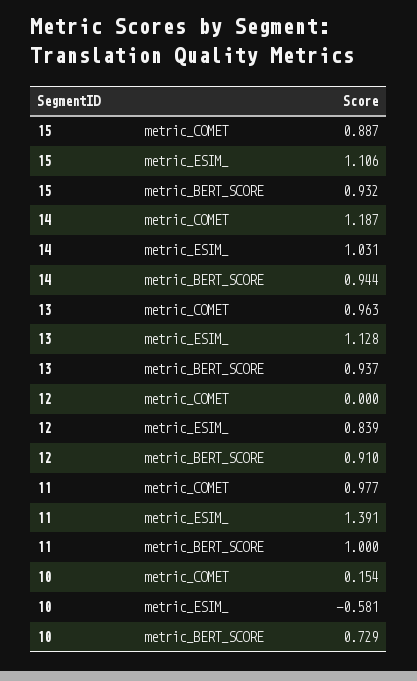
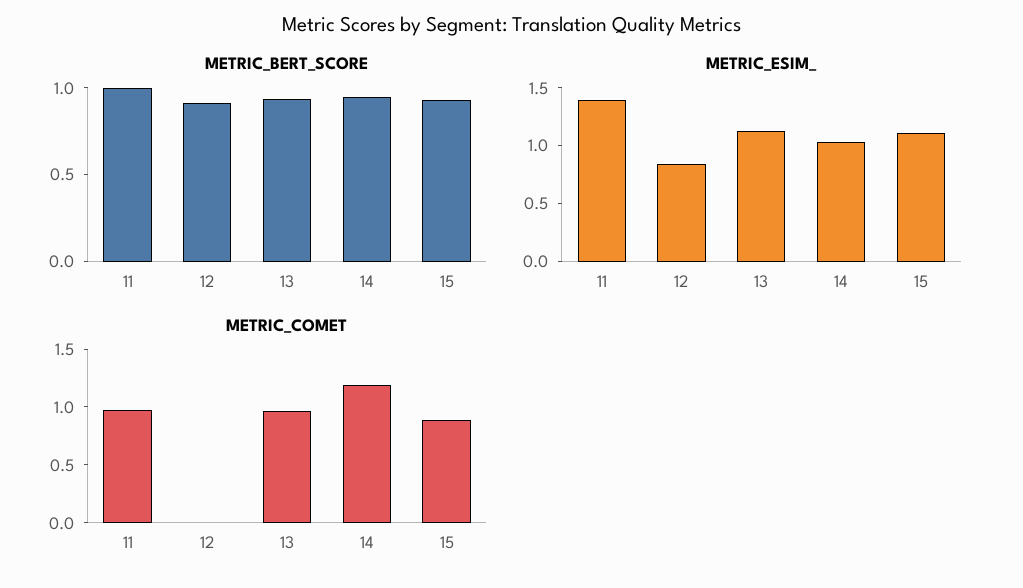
metric_COMET, 10: 0.154 -> none
metric_ESIM_, 10: -0.581 -> none
metric_BERT_SCORE, 10: 0.729 -> none

